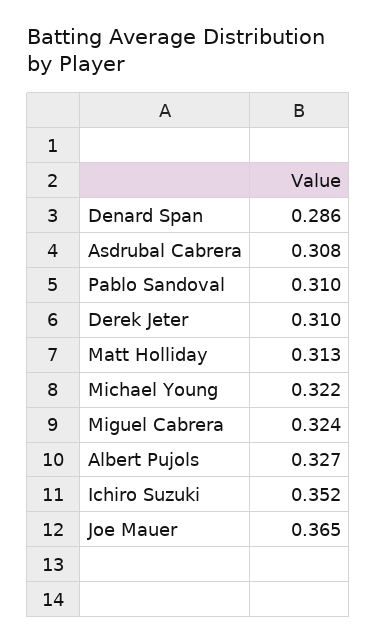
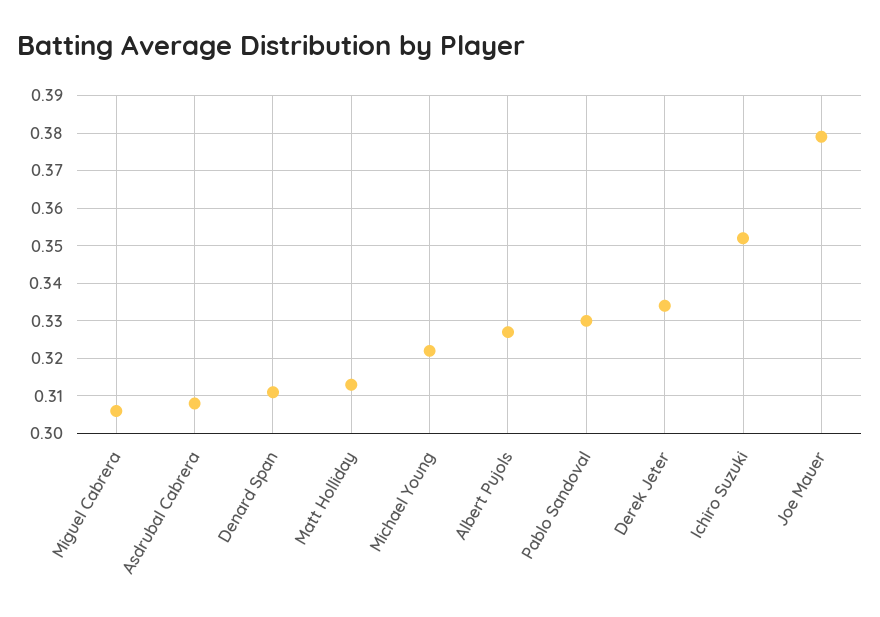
Denard Span: 0.286 -> 0.31
Pablo Sandoval: 0.31 -> 0.33
Derek Jeter: 0.31 -> 0.335
Miguel Cabrera: 0.324 -> 0.305
Joe Mauer: 0.365 -> 0.38

